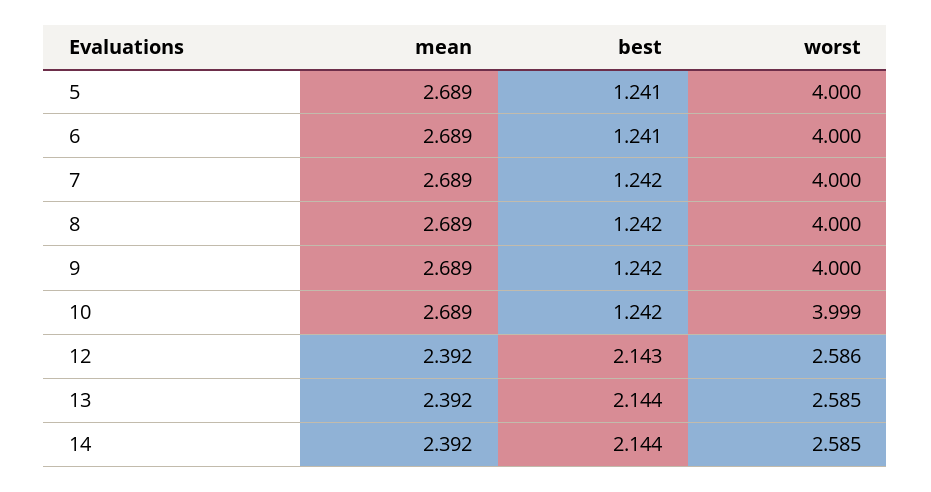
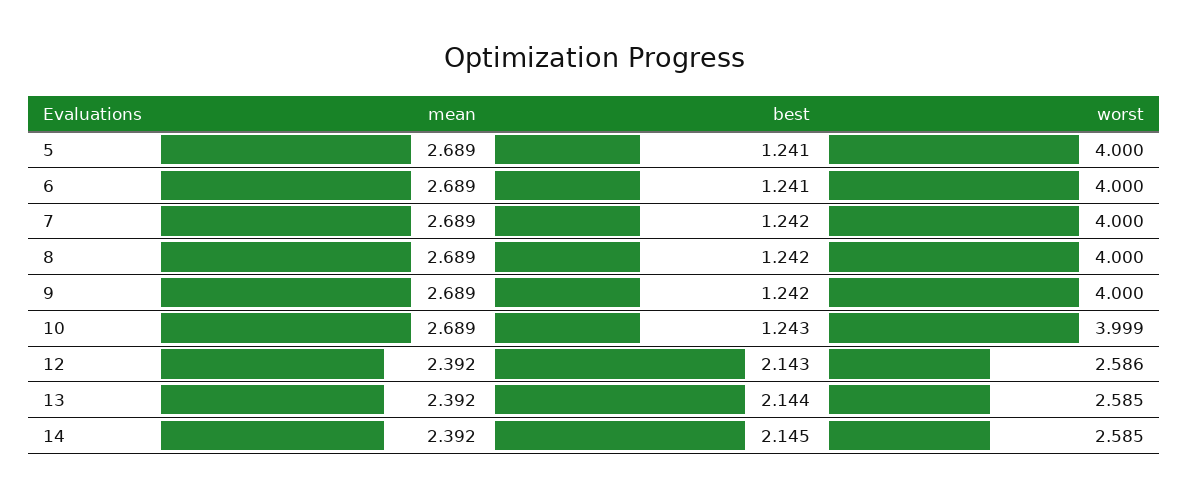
best, 10: 1.242 -> 1.243
best, 14: 2.144 -> 2.145

